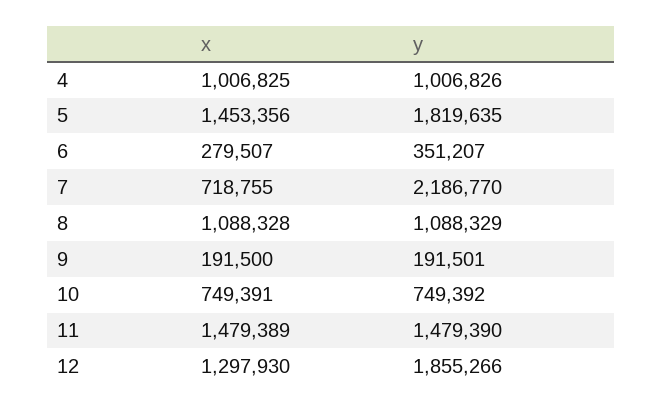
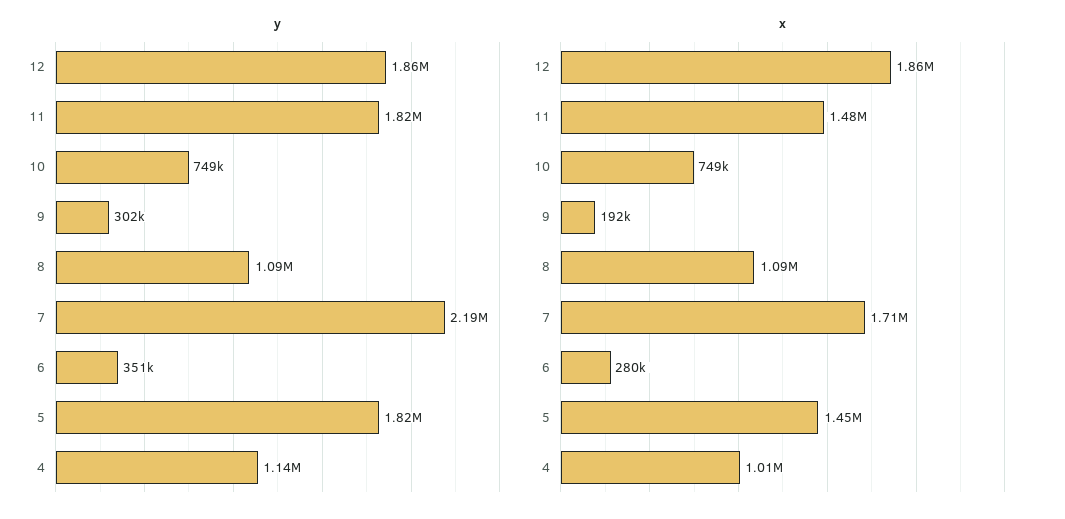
y, 4: 1006826 -> 1140000
x, 7: 718755 -> 1710000
y, 9: 191501 -> 302000
y, 11: 1479390 -> 1820000
x, 12: 1297930 -> 1860000

